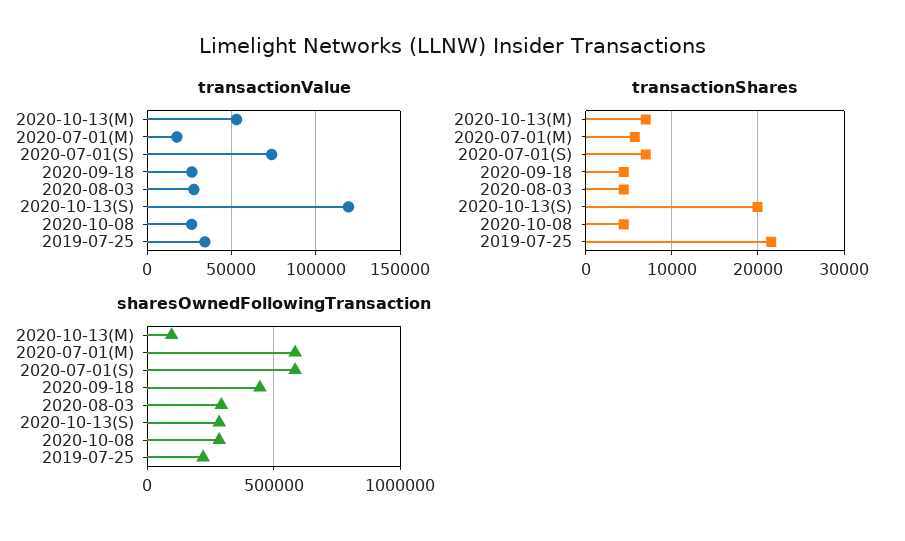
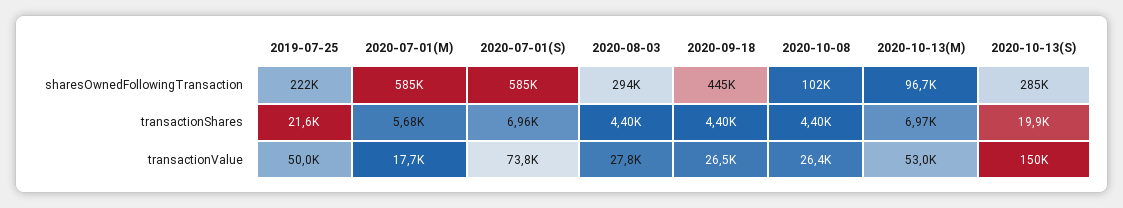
transactionValue, 2020-10-13(S): 120000 -> 150000
transactionValue, 2019-07-25: 35000 -> 50000
sharesOwnedFollowingTransaction, 2020-10-08: 300000 -> 102000

